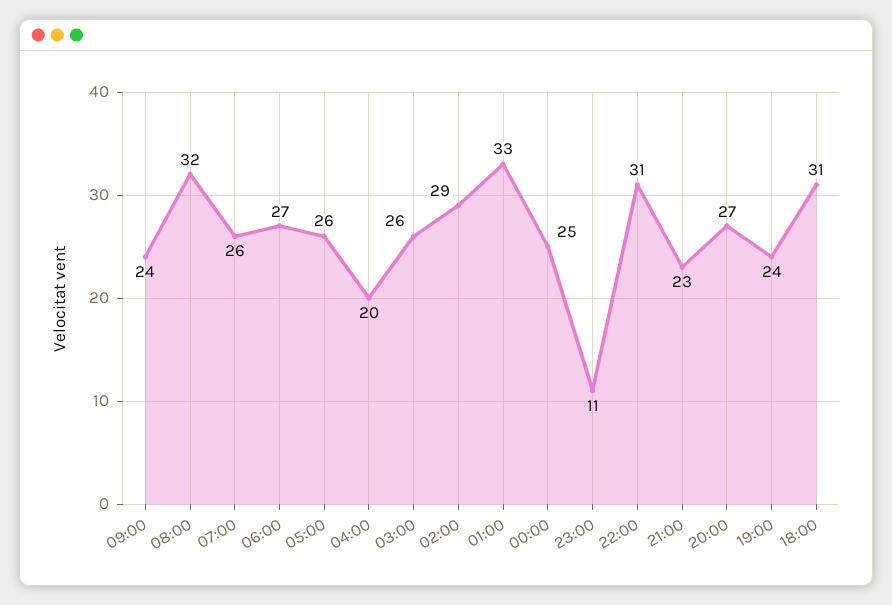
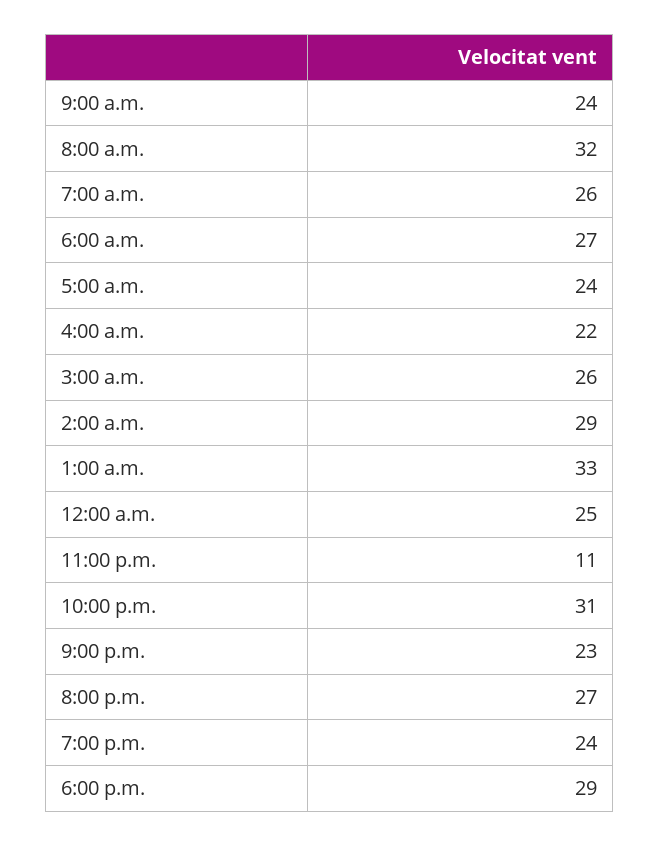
05:00: 26 -> 24
04:00: 20 -> 22
18:00: 31 -> 29

